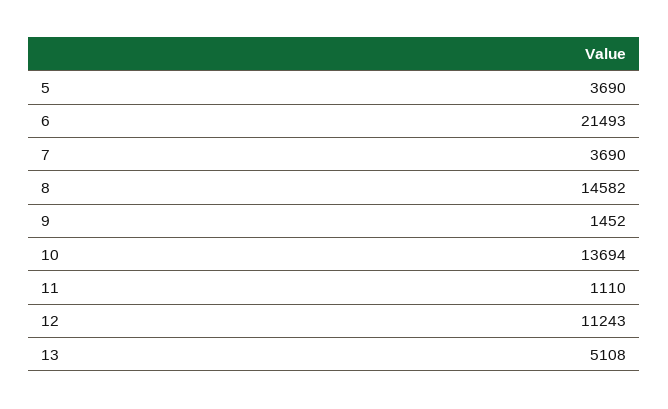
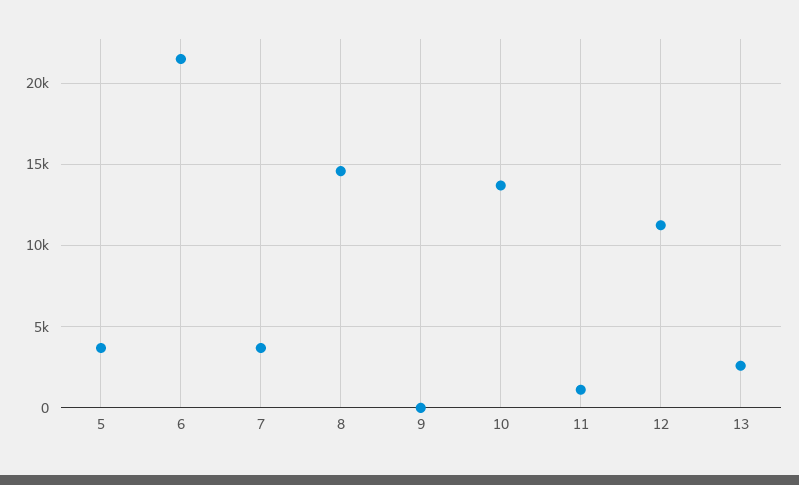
9: 1452 -> 0
13: 5108 -> 2500

